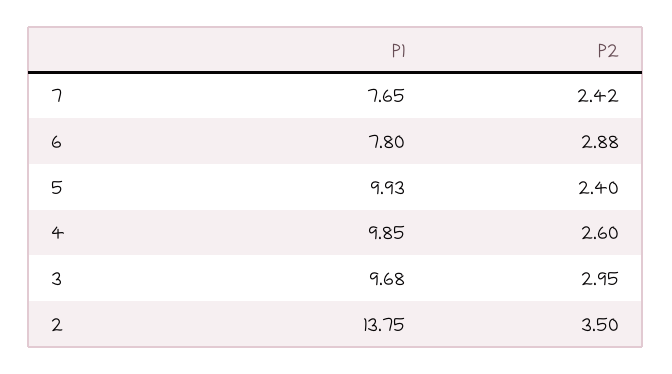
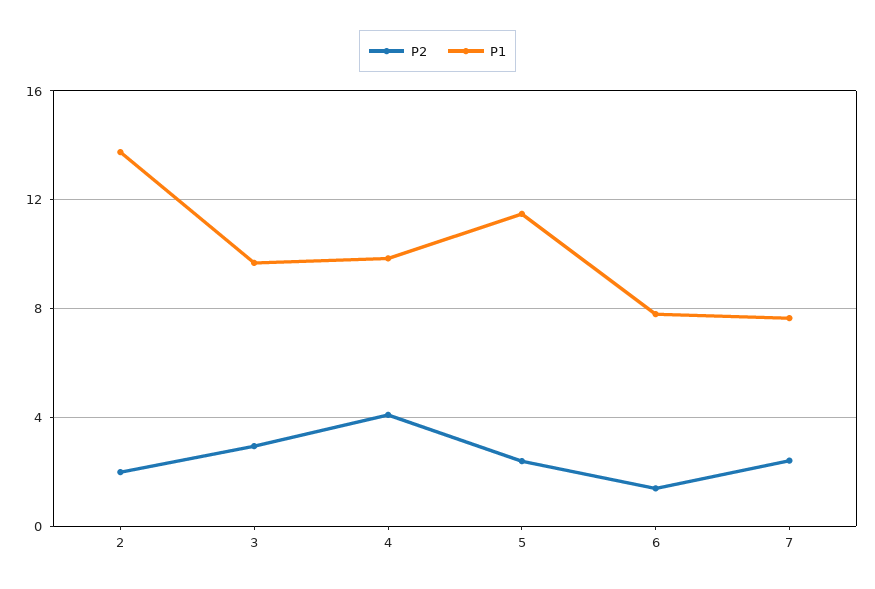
P2, 6: 2.88 -> 1.5
P1, 5: 9.93 -> 11.5
P2, 4: 2.6 -> 4
P2, 2: 3.5 -> 2

